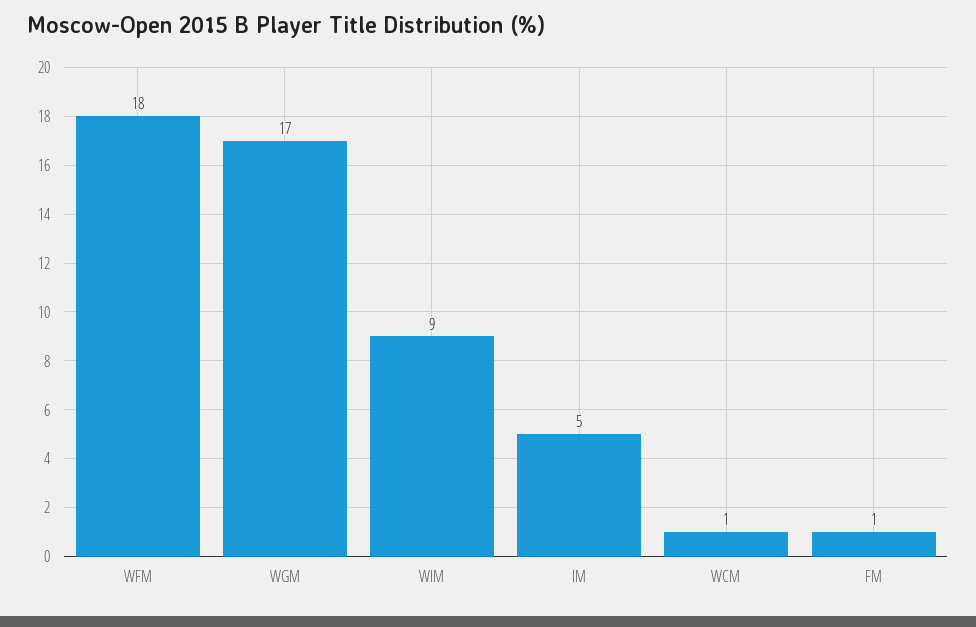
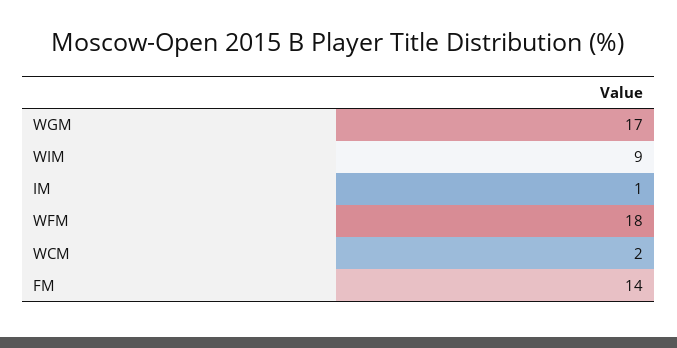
IM: 5 -> 1
WCM: 1 -> 2
FM: 1 -> 14

